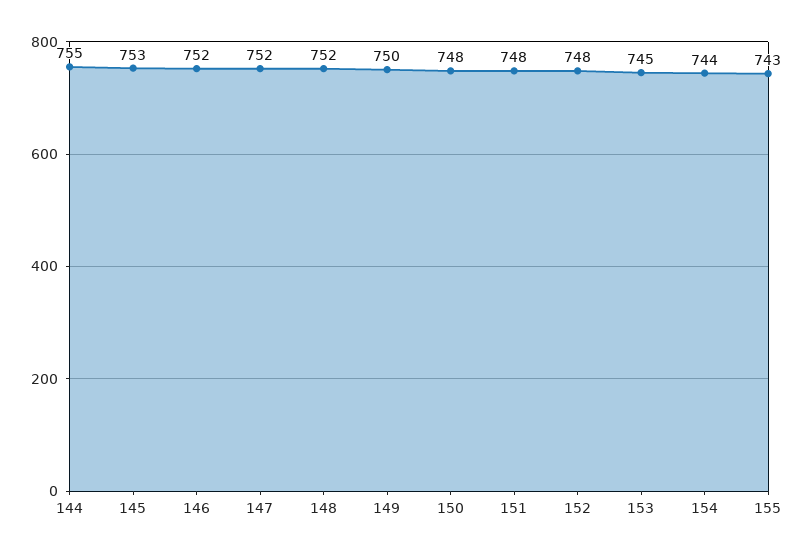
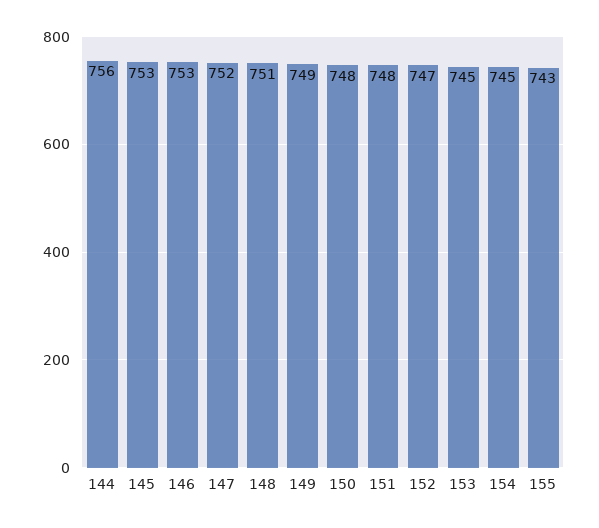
144: 755 -> 756
146: 752 -> 753
148: 752 -> 751
149: 750 -> 749
152: 748 -> 747
154: 744 -> 745

